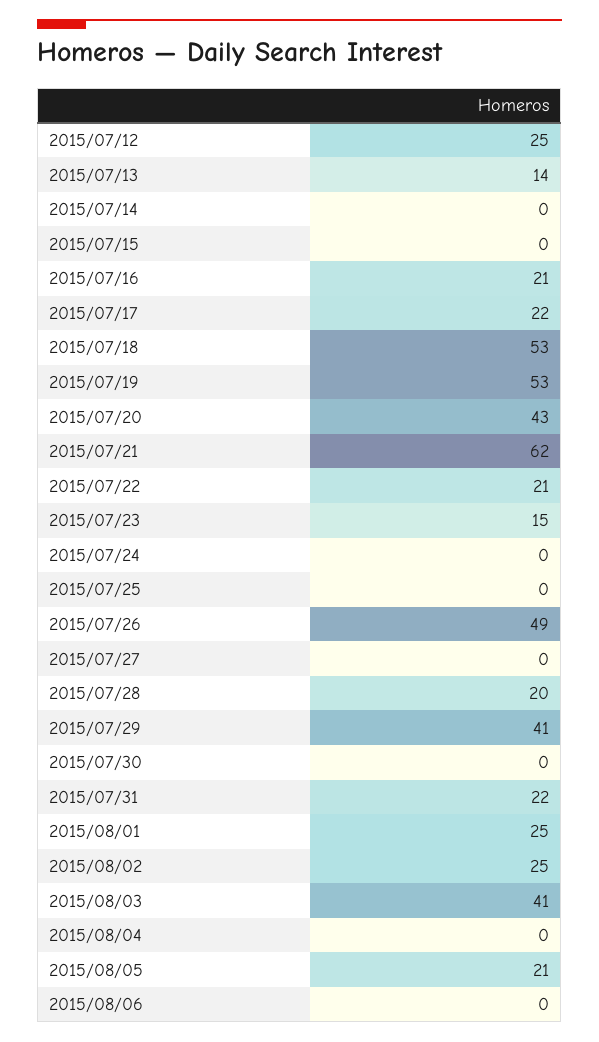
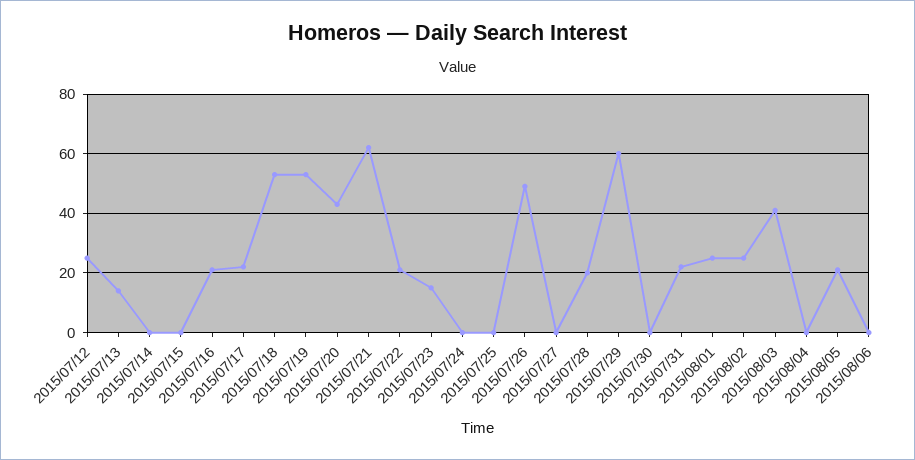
2015/07/29: 41 -> 60

